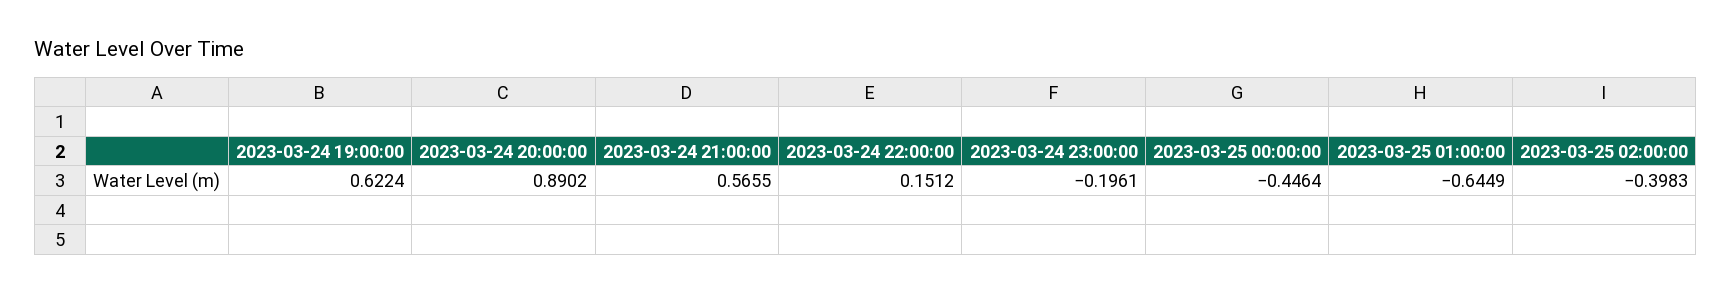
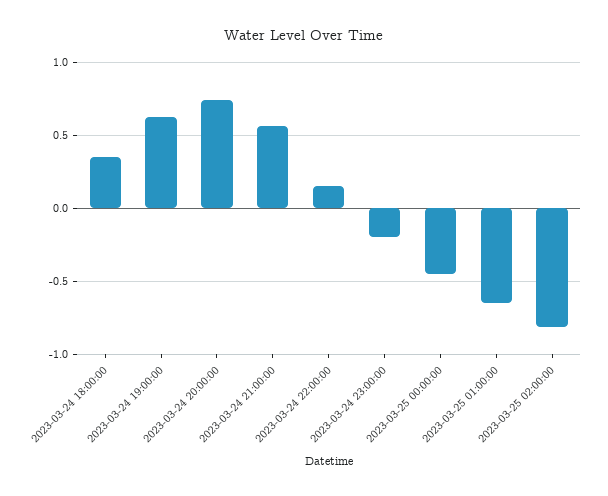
2023-03-24 20:00:00: 0.8902 -> 0.75
2023-03-25 02:00:00: -0.3983 -> -0.8
2023-03-24 18:00:00: none -> 0.35

